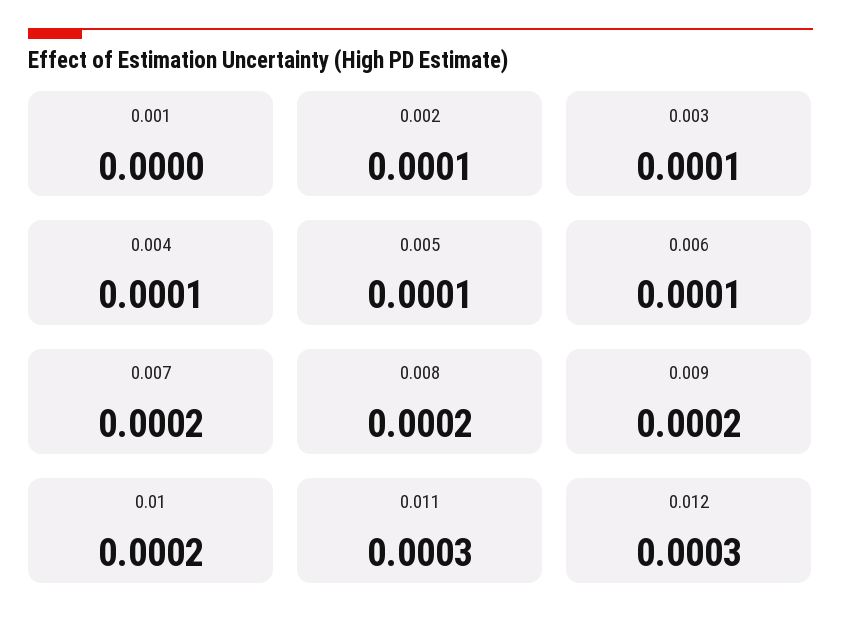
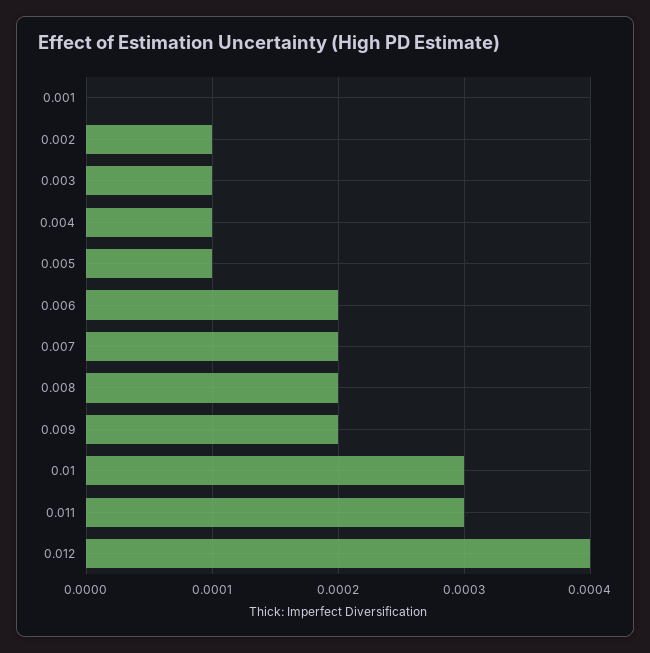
0.006: 0.0001 -> 0.0002
0.01: 0.0002 -> 0.0003
0.012: 0.0003 -> 0.0004

